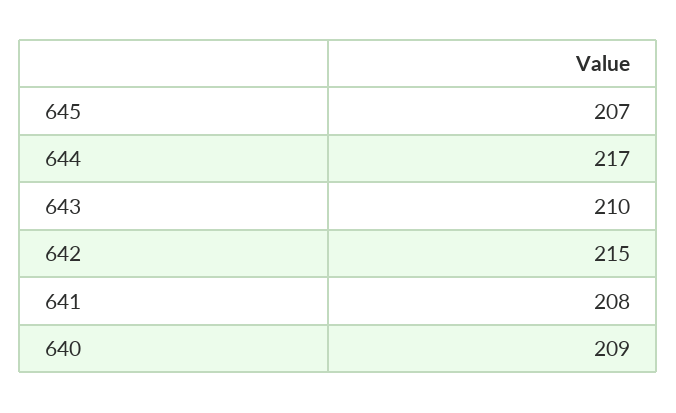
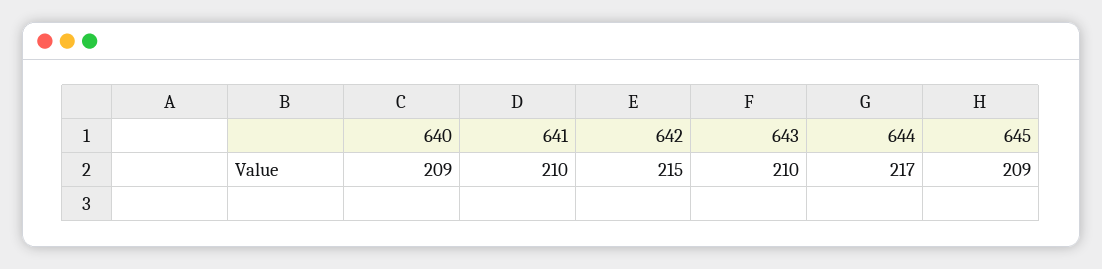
645: 207 -> 209
641: 208 -> 210

